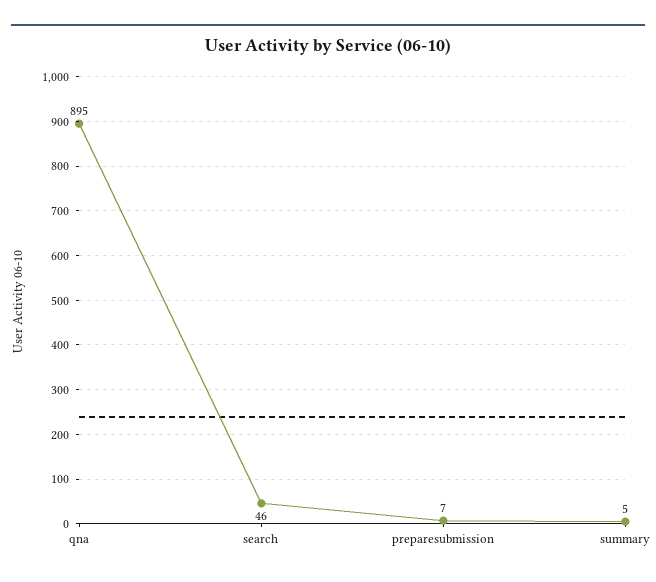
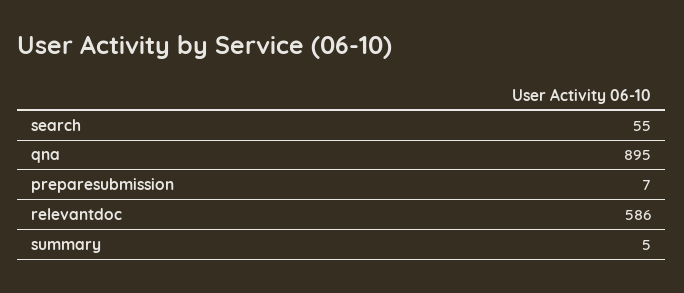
search: 46 -> 55
relevantdoc: none -> 586

